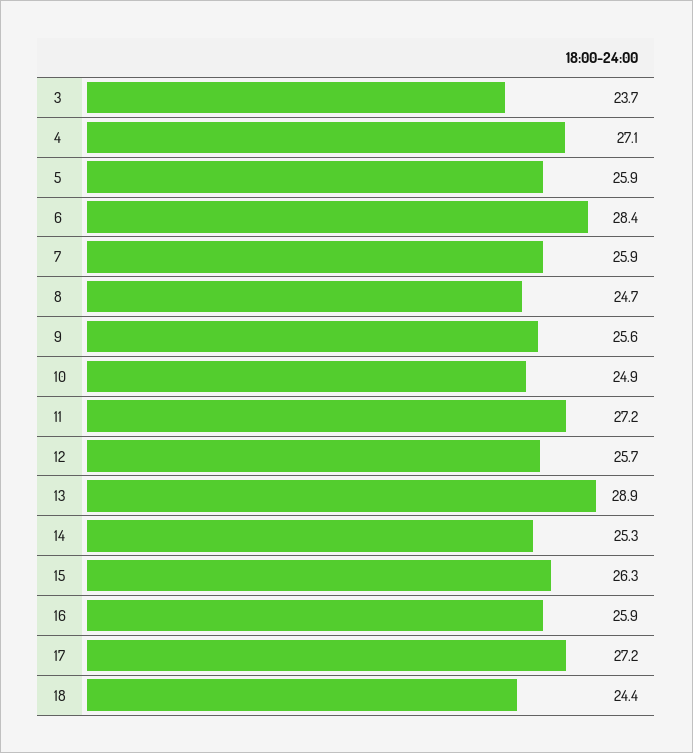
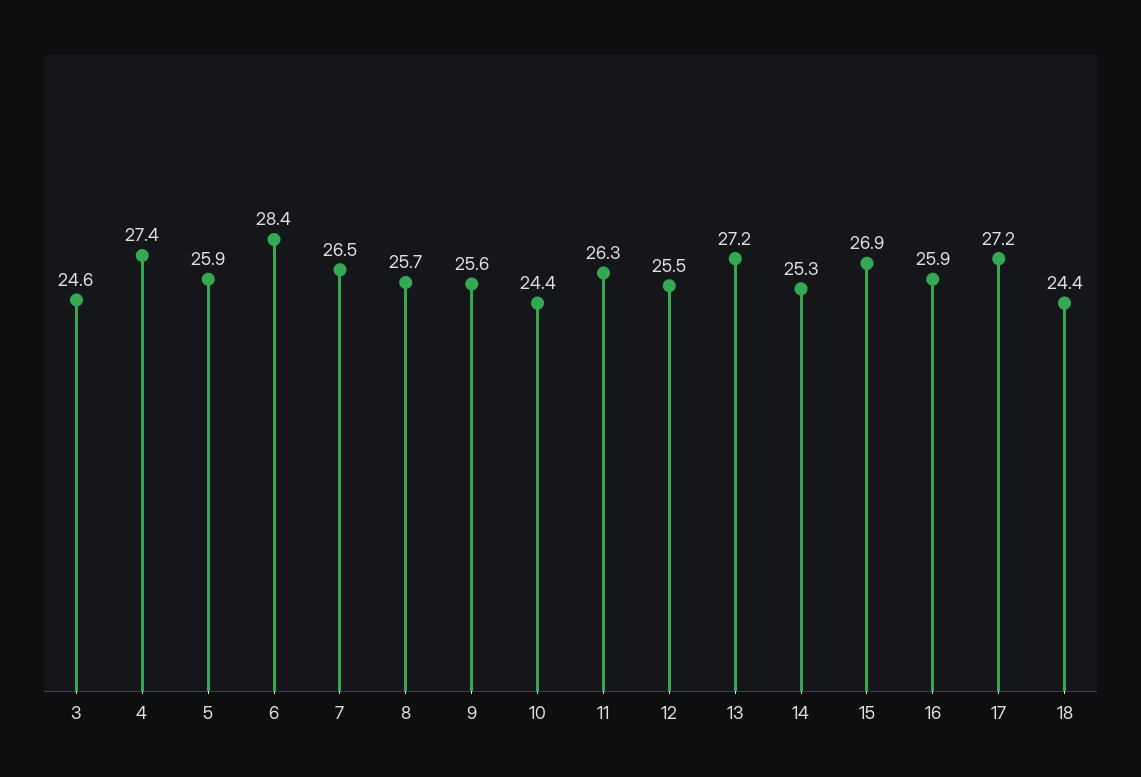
3: 23.7 -> 24.6
4: 27.1 -> 27.4
7: 25.9 -> 26.5
8: 24.7 -> 25.7
10: 24.9 -> 24.4
11: 27.2 -> 26.3
12: 25.7 -> 25.5
13: 28.9 -> 27.2
15: 26.3 -> 26.9

